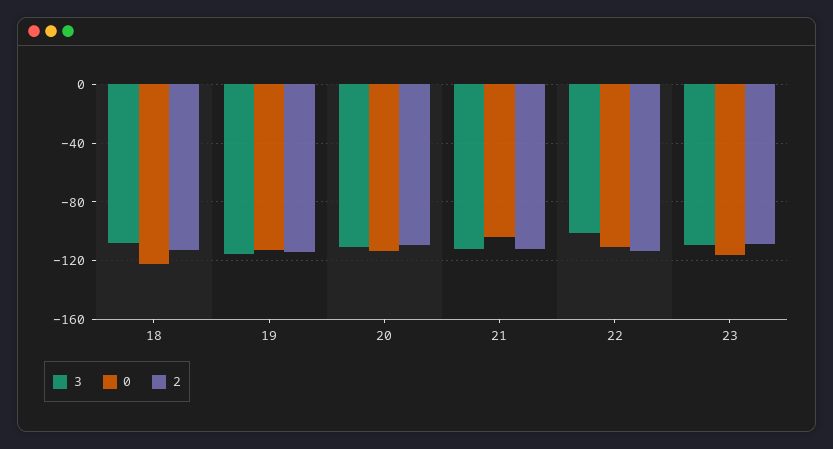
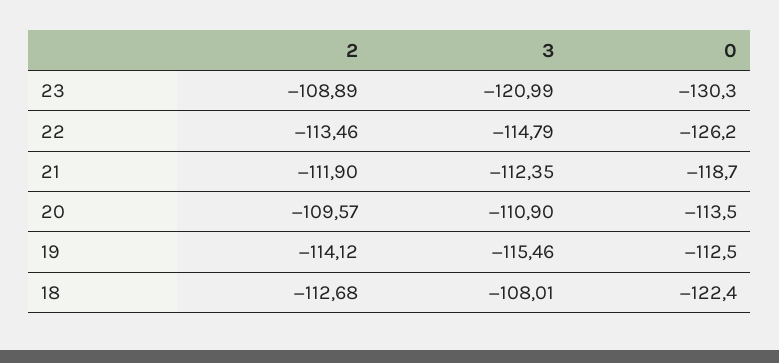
0, 21: -105 -> -118.7
3, 22: -100 -> -114.79
0, 22: -110 -> -126.2
3, 23: -110 -> -120.99
0, 23: -115 -> -130.3

